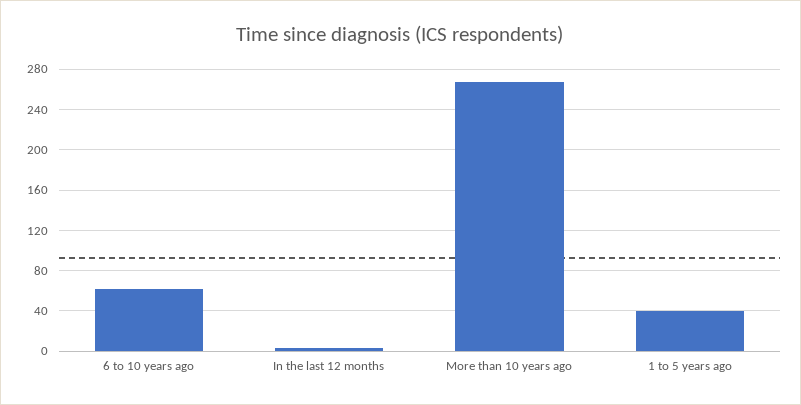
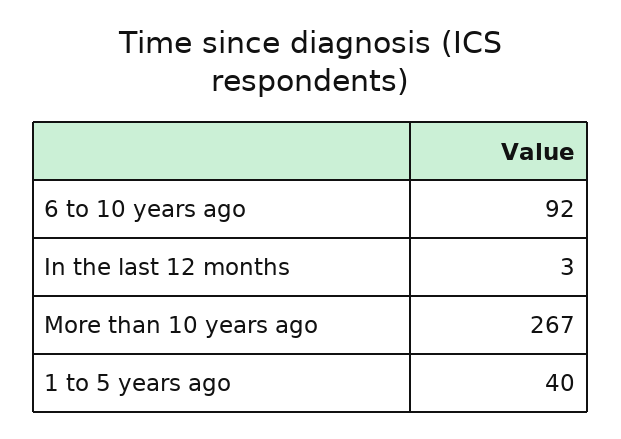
6 to 10 years ago: 60 -> 92

